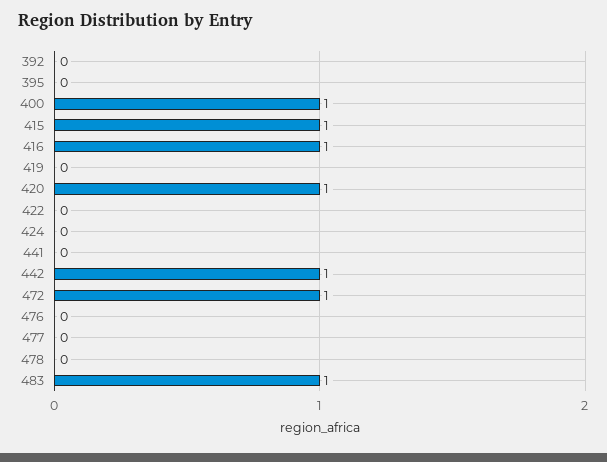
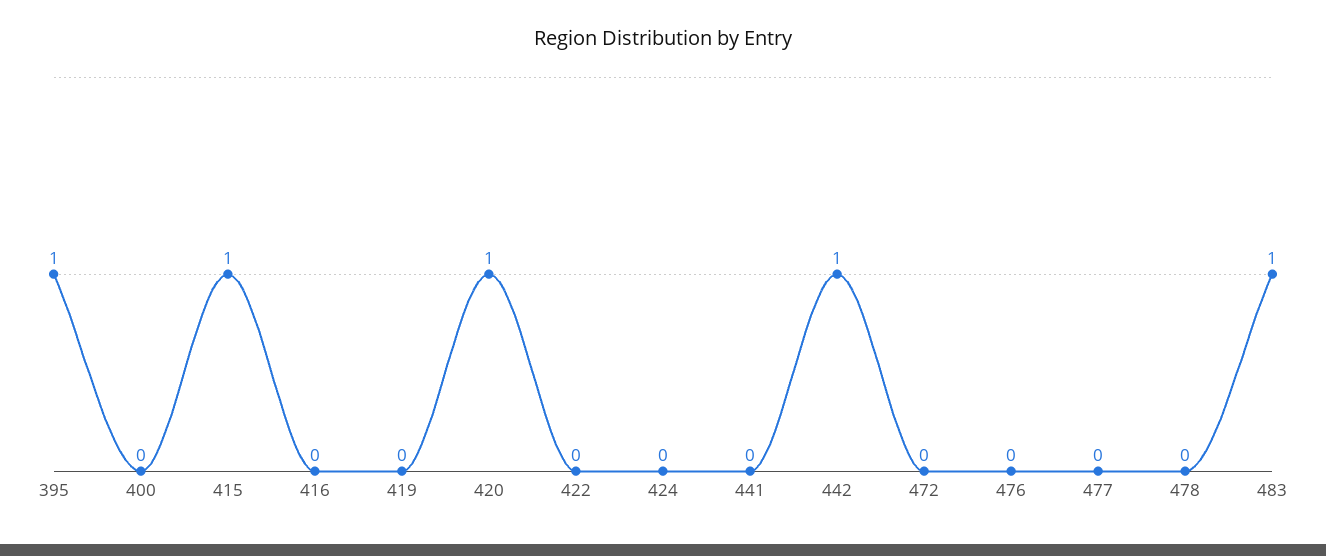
392: 0 -> none
395: 0 -> 1
400: 1 -> 0
416: 1 -> 0
472: 1 -> 0

